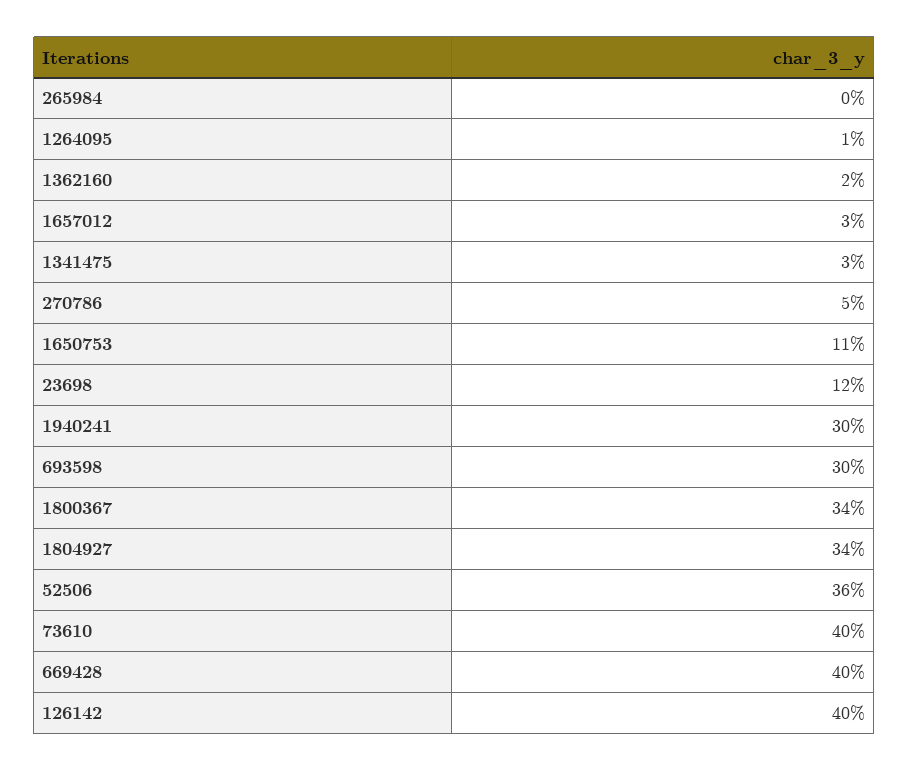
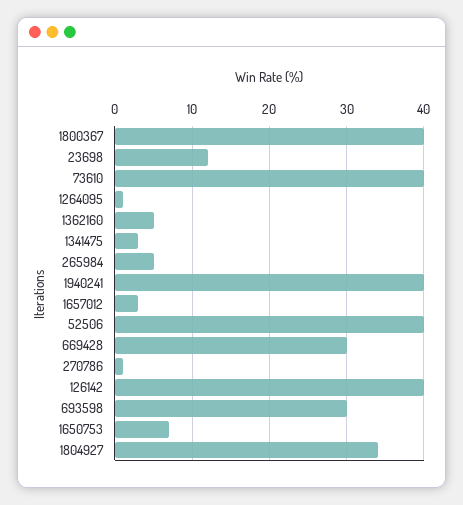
265984: 0 -> 5
1362160: 2 -> 5
270786: 5 -> 1
1650753: 11 -> 7
1940241: 30 -> 40
1800367: 34 -> 40
52506: 36 -> 40
669428: 40 -> 30

